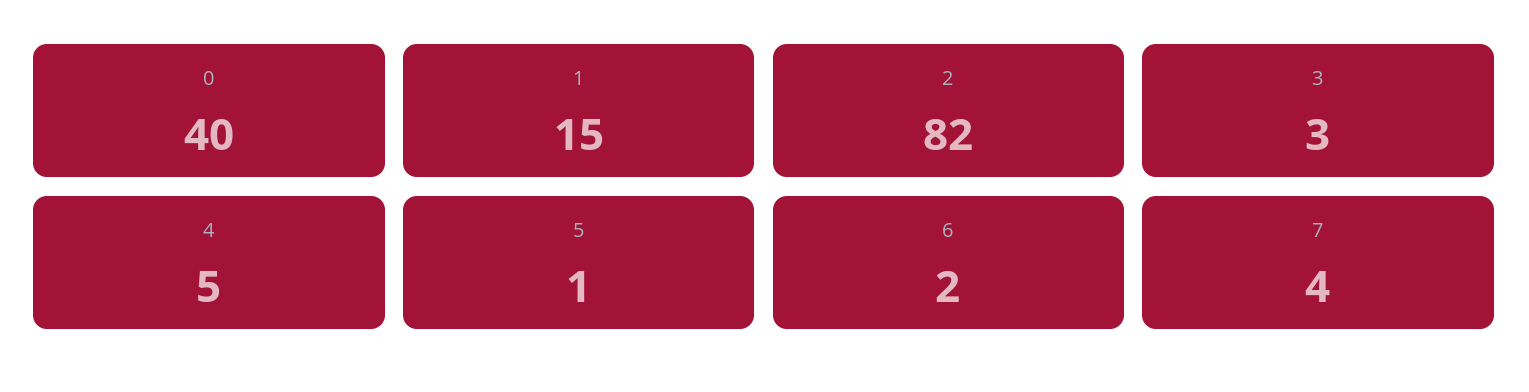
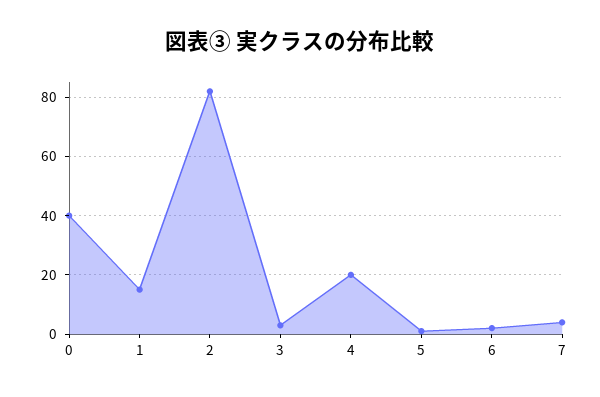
4: 5 -> 20

